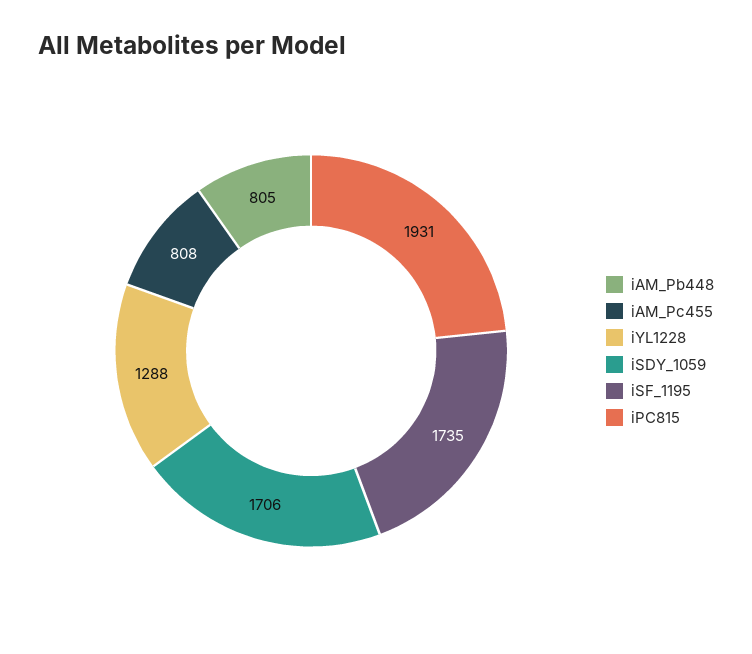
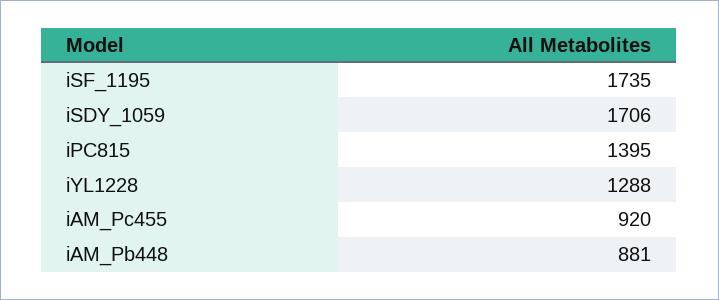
iAM_Pb448: 805 -> 881
iAM_Pc455: 808 -> 920
iPC815: 1931 -> 1395

